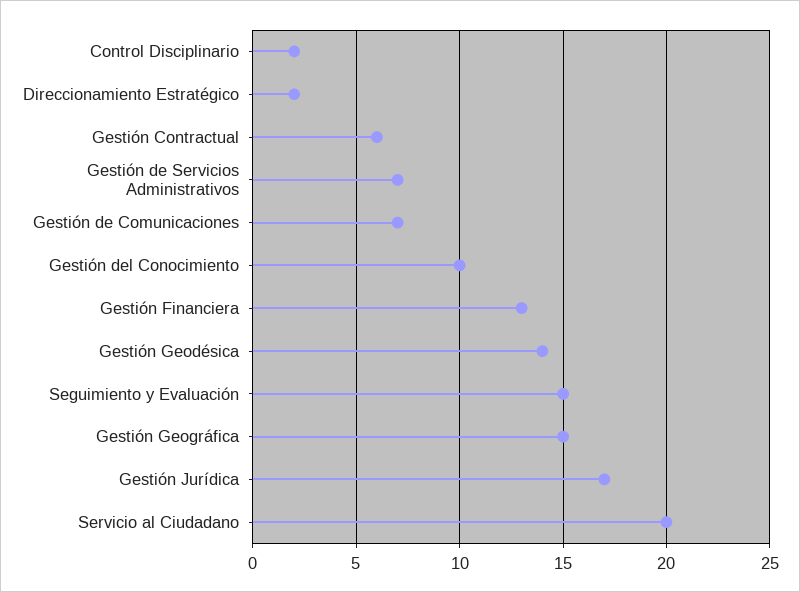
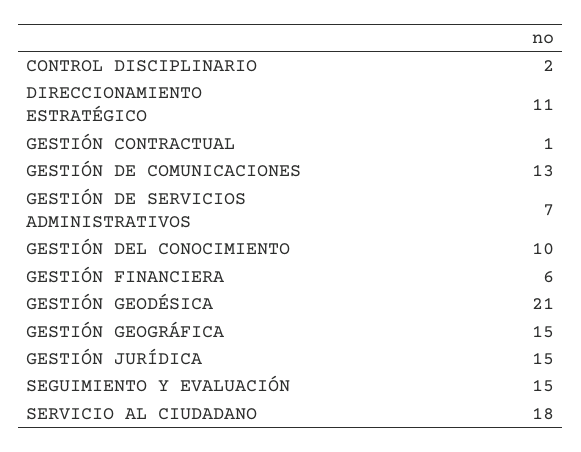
Direccionamiento Estratégico: 2 -> 11
Gestión Contractual: 6 -> 1
Gestión de Comunicaciones: 7 -> 13
Gestión Financiera: 13 -> 6
Gestión Geodésica: 14 -> 21
Gestión Jurídica: 17 -> 15
Servicio al Ciudadano: 20 -> 18

